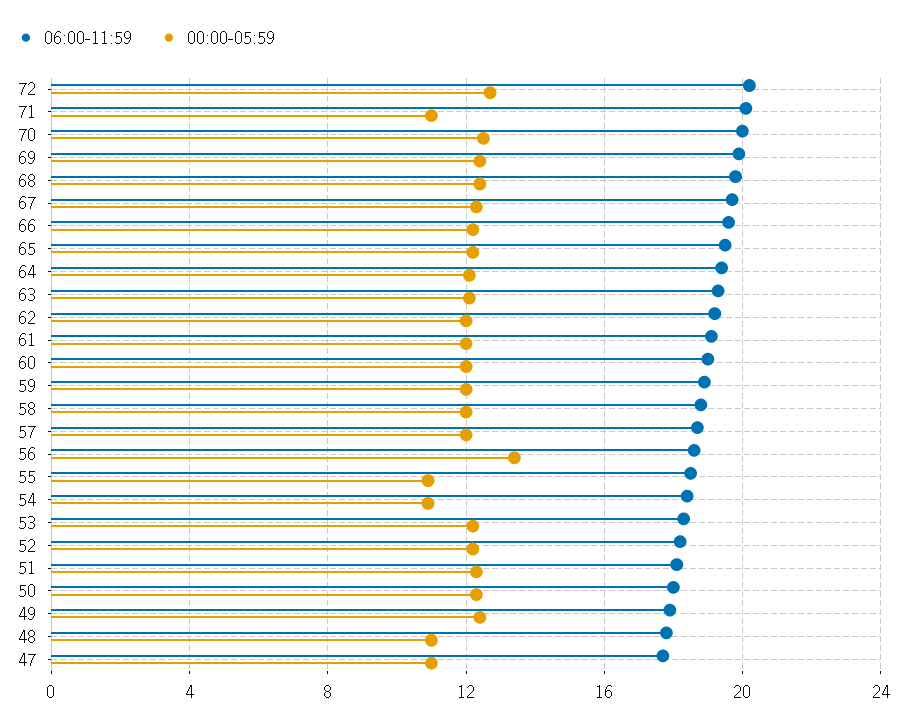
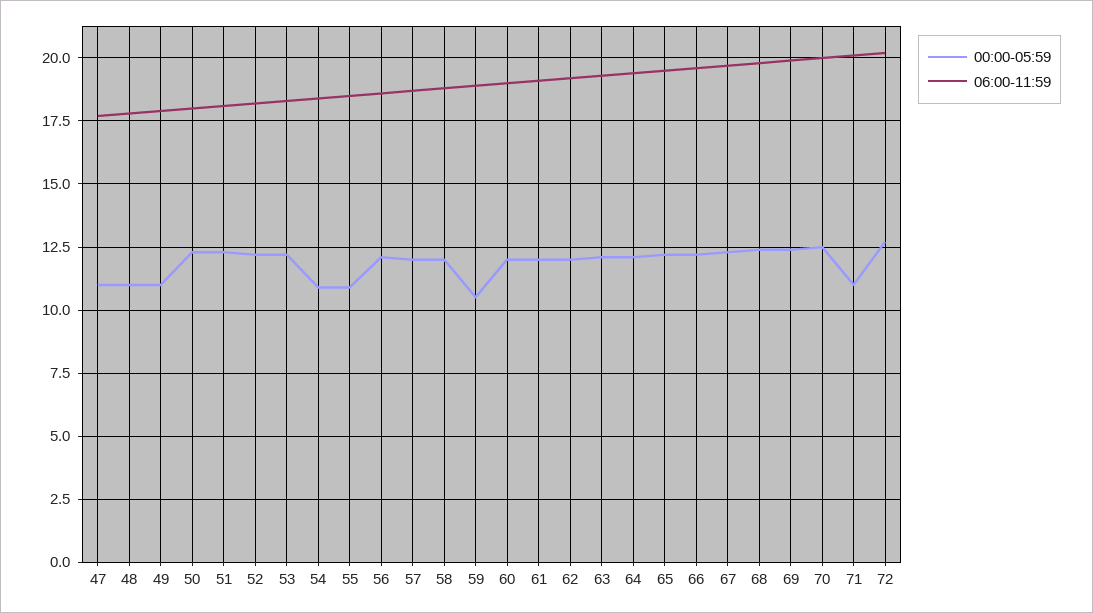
00:00-05:59, 59: 12 -> 10.5
00:00-05:59, 56: 13.5 -> 12
00:00-05:59, 49: 12.5 -> 11

